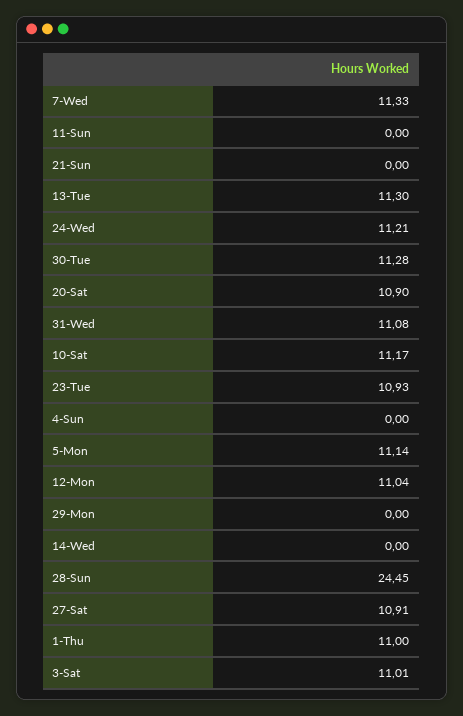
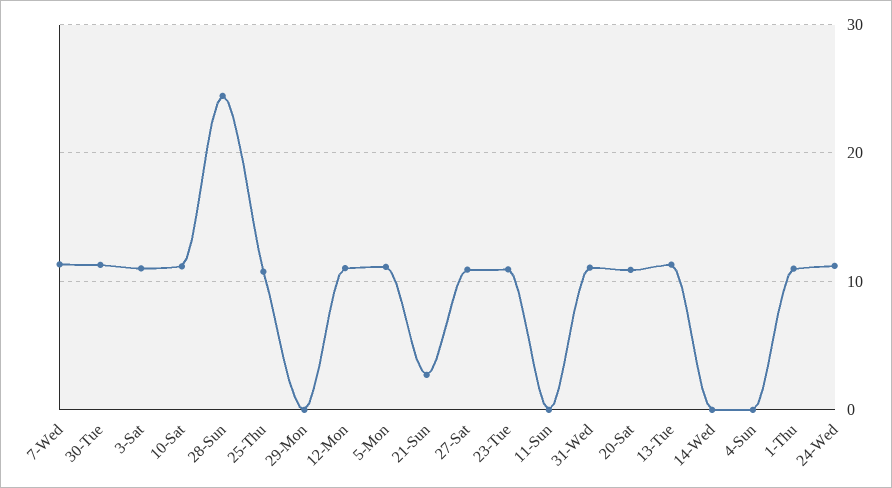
21-Sun: 0 -> 3
25-Thu: none -> 11

